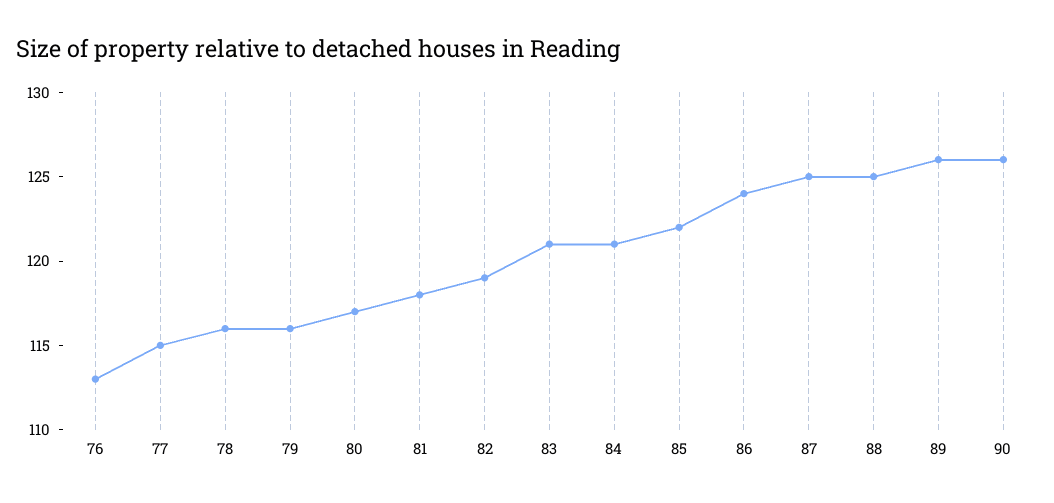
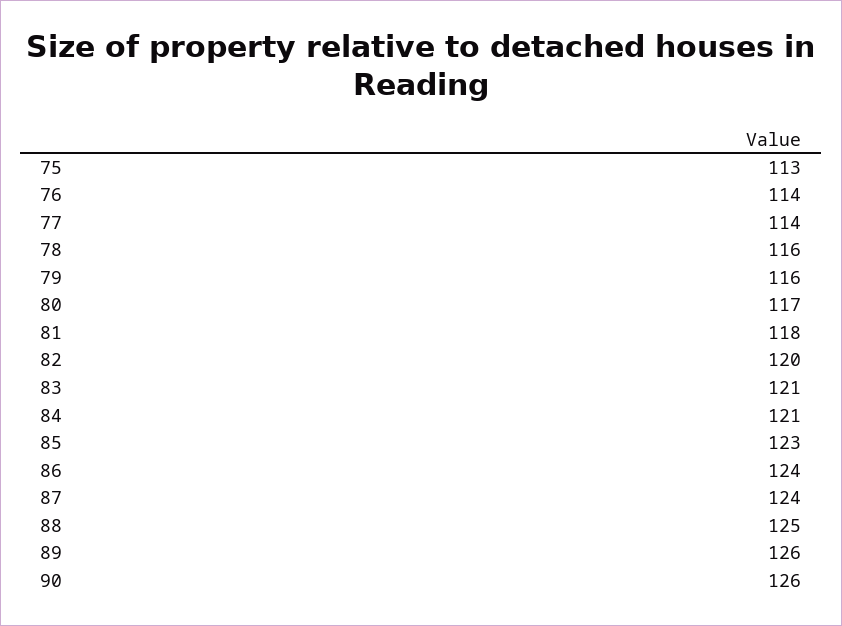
76: 113 -> 114
77: 115 -> 114
82: 119 -> 120
85: 122 -> 123
87: 125 -> 124
75: none -> 113

